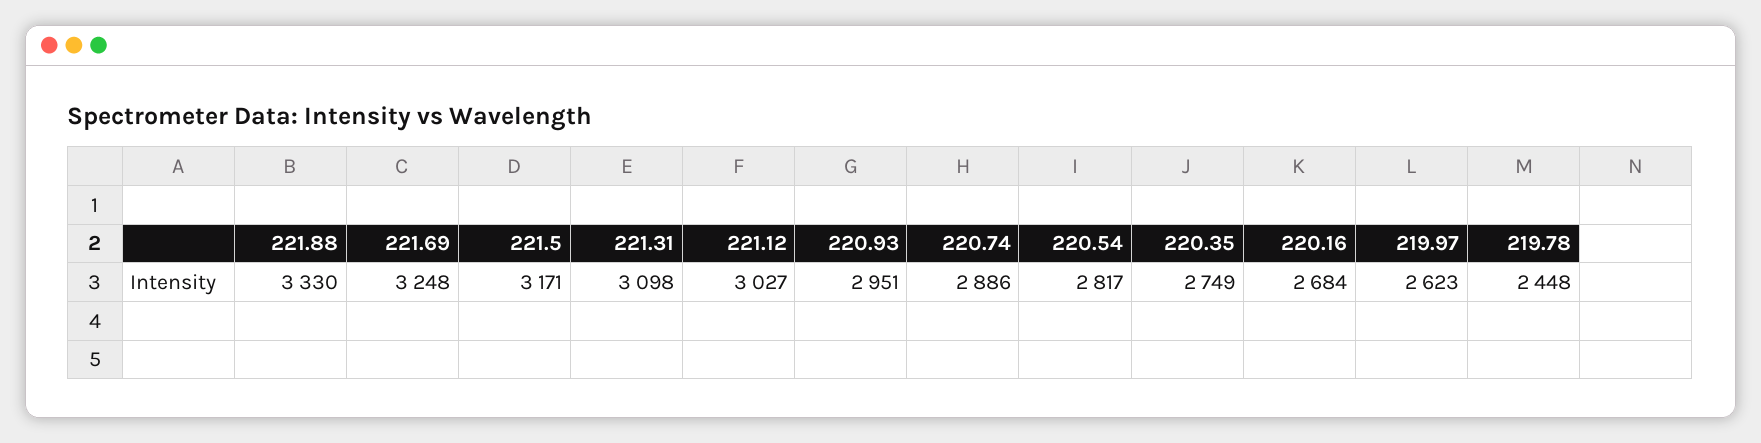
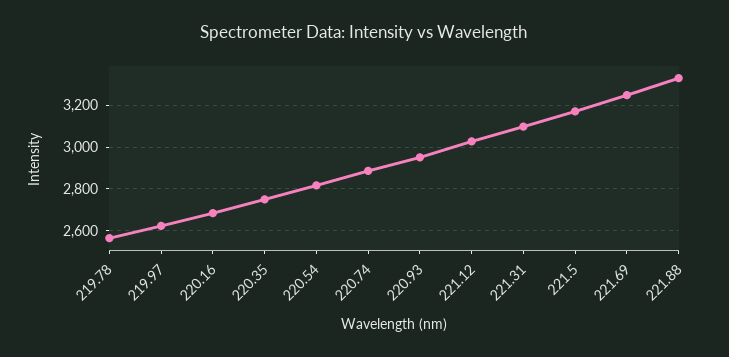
219.78: 2448 -> 2550

